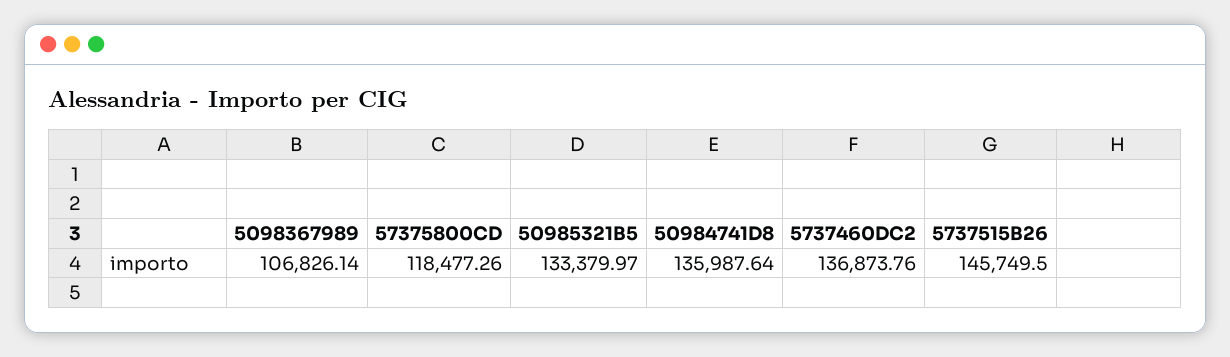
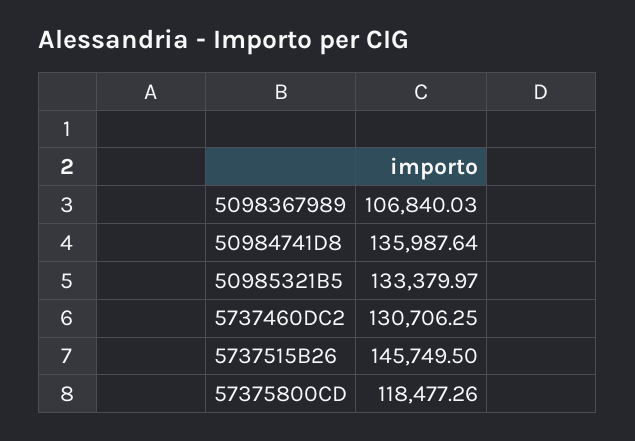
5098367989: 106826.14 -> 106840.03
5737460DC2: 136873.76 -> 130706.25

